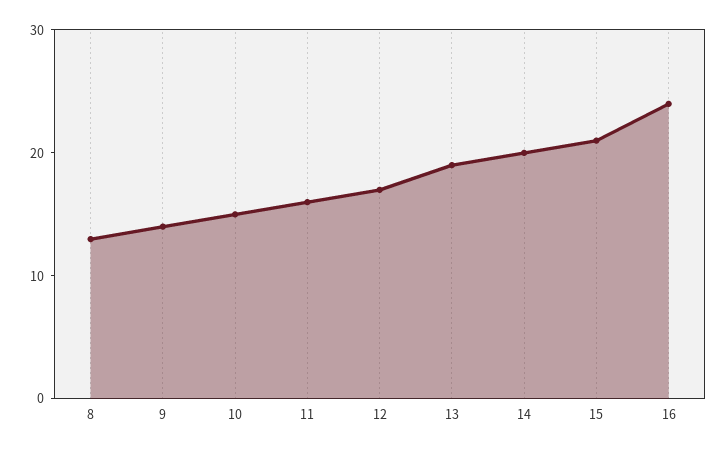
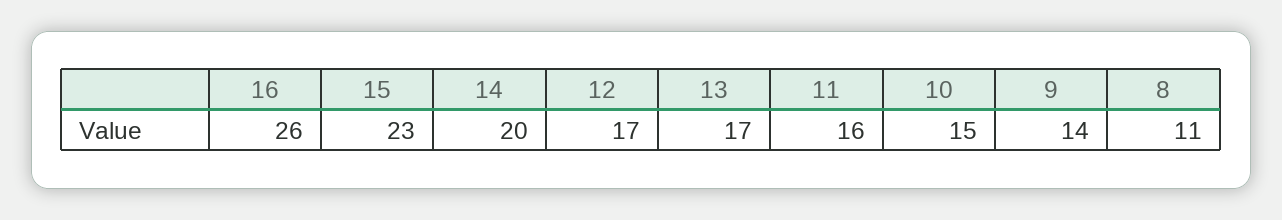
8: 13 -> 11
13: 19 -> 17
15: 21 -> 23
16: 24 -> 26

